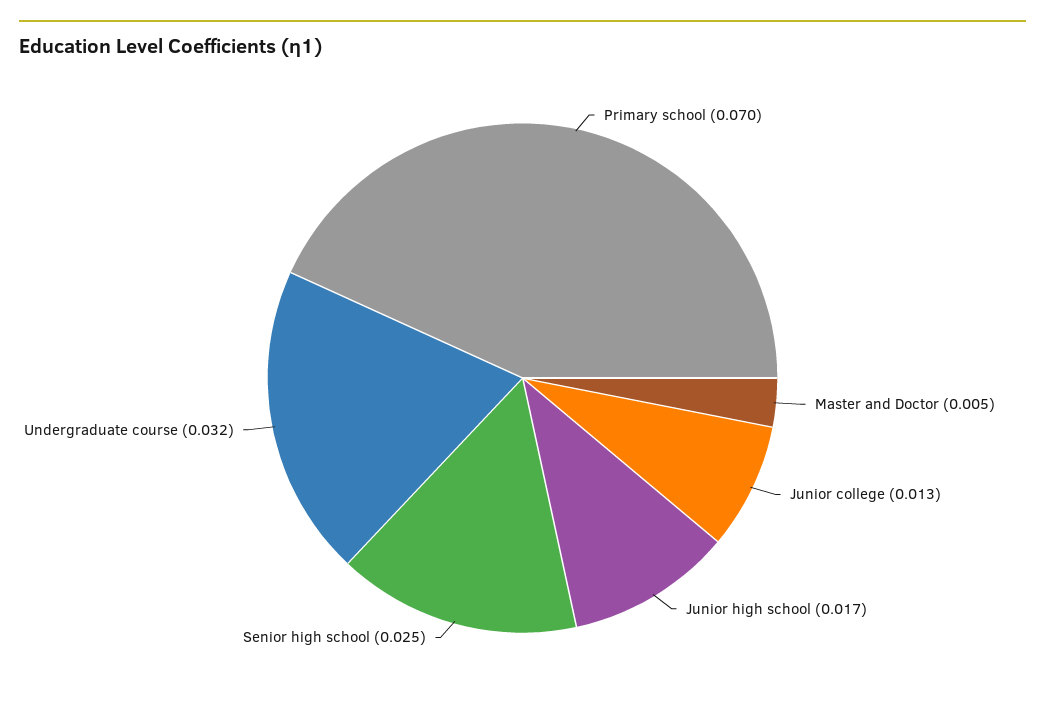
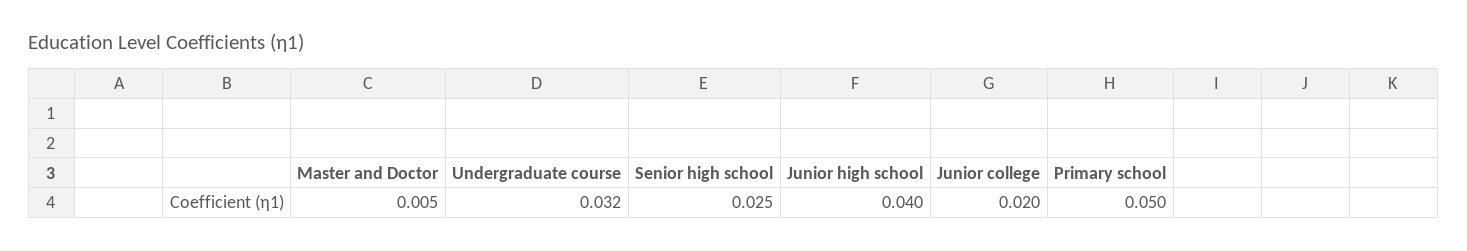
Primary school: 0.07 -> 0.05
Junior college: 0.013 -> 0.02
Junior high school: 0.017 -> 0.04

